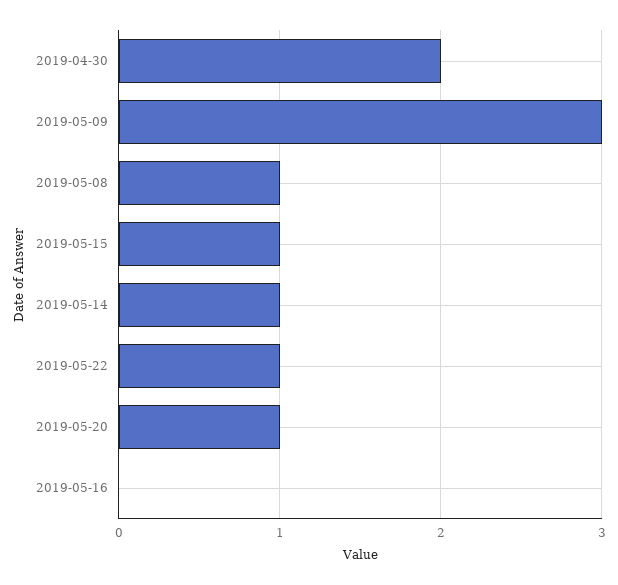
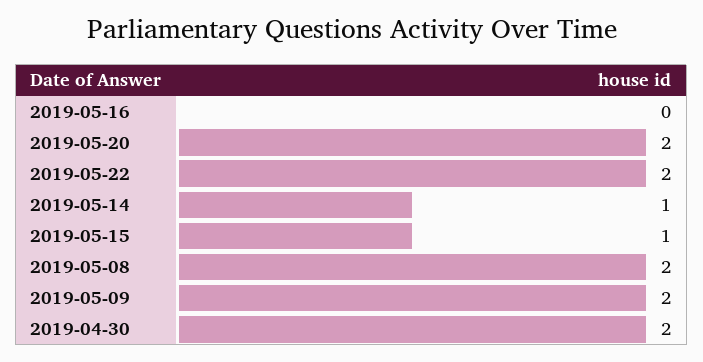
2019-05-09: 3 -> 2
2019-05-08: 1 -> 2
2019-05-22: 1 -> 2
2019-05-20: 1 -> 2

